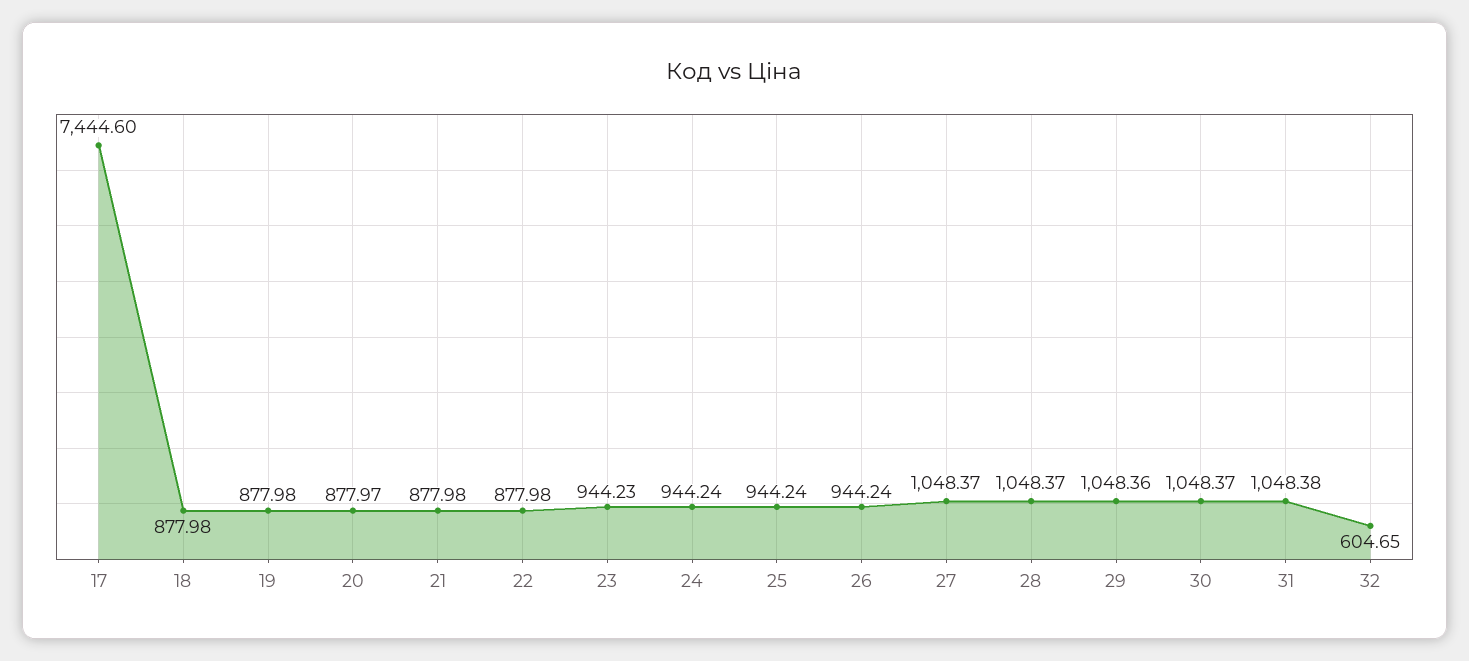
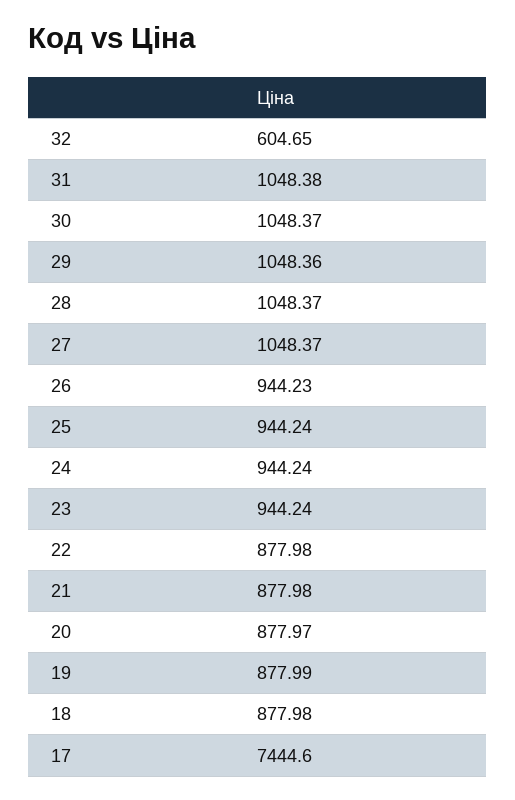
19: 877.98 -> 877.99
23: 944.23 -> 944.24
26: 944.24 -> 944.23

